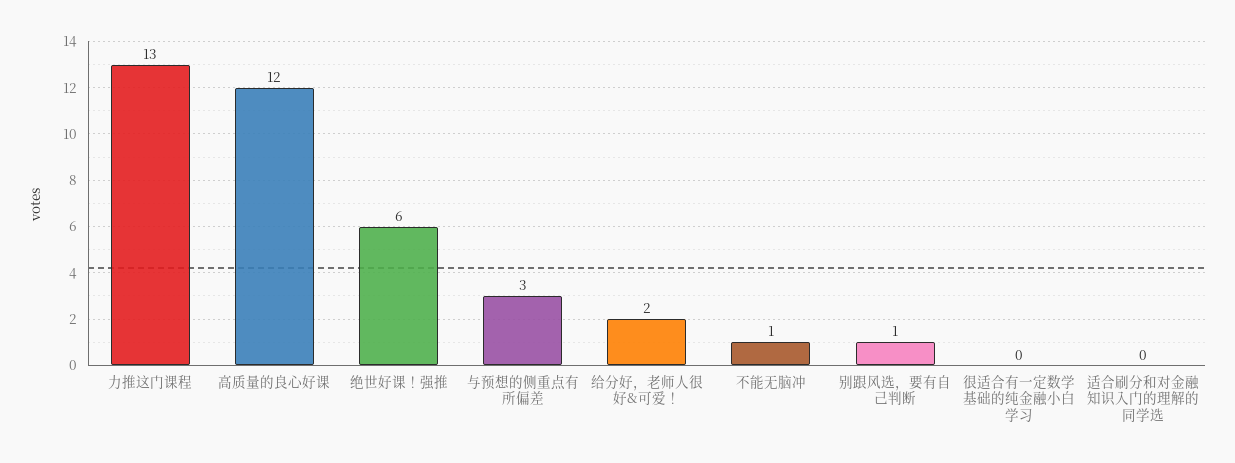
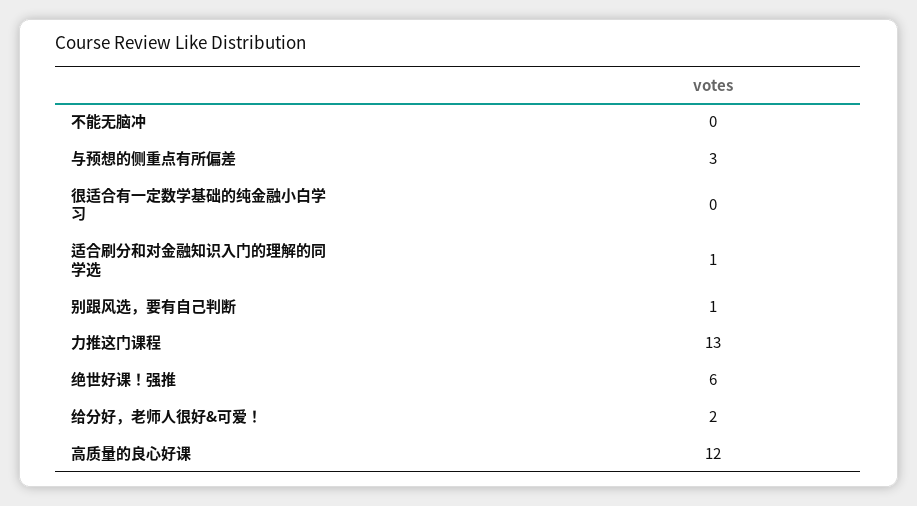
不能无脑冲: 1 -> 0
适合刷分和对金融知识入门的理解的同学选: 0 -> 1

